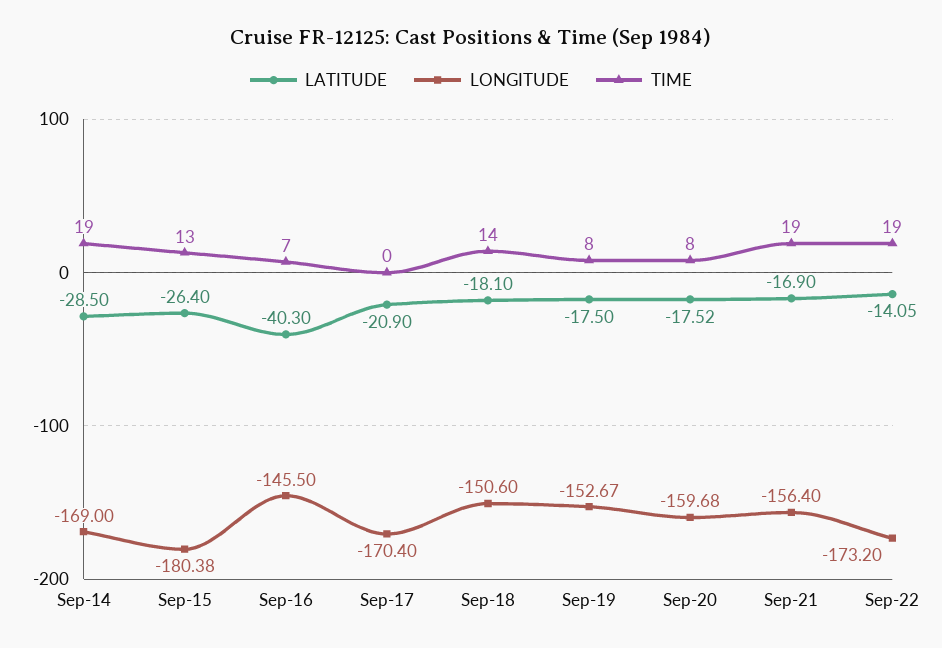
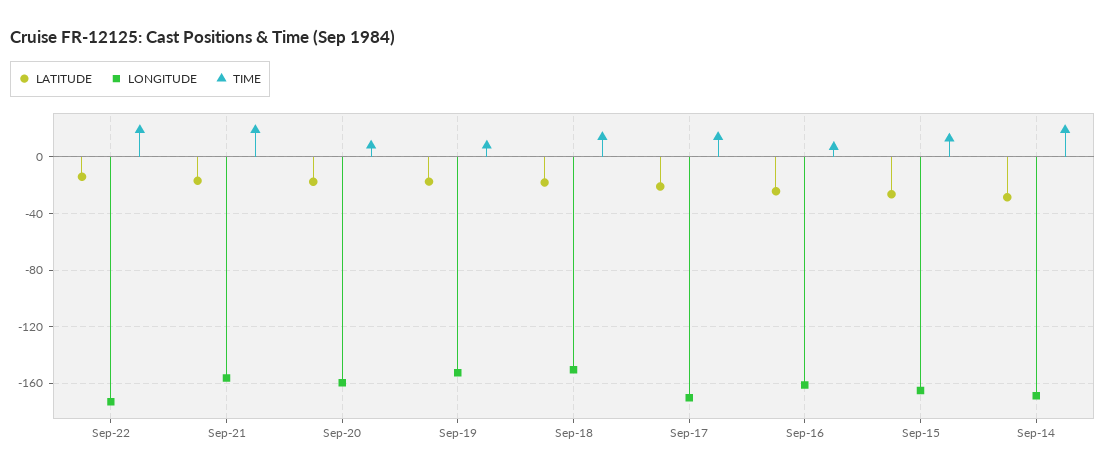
LONGITUDE, Sep-15: -180.38 -> -165
LATITUDE, Sep-16: -40.3 -> -25
LONGITUDE, Sep-16: -145.5 -> -160
TIME, Sep-17: 0 -> 15

